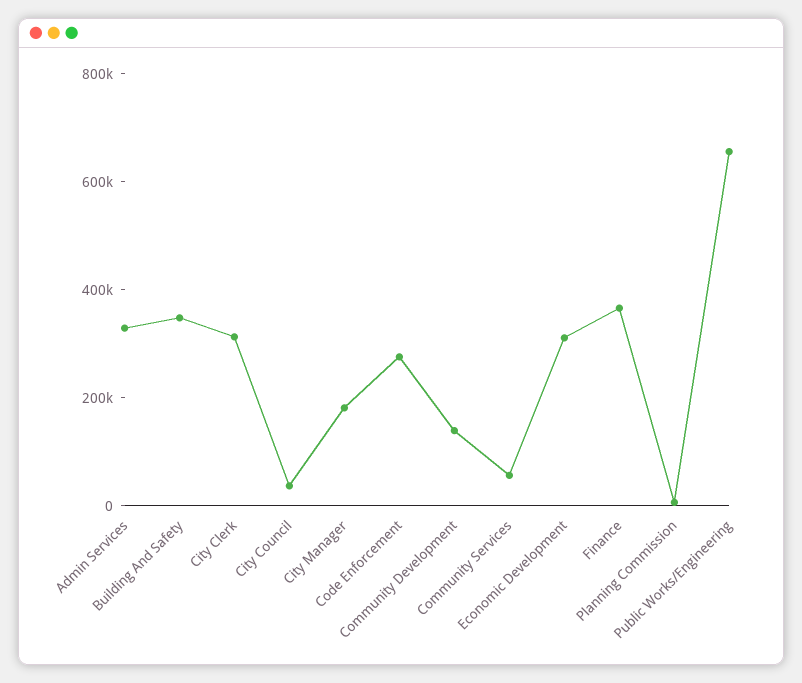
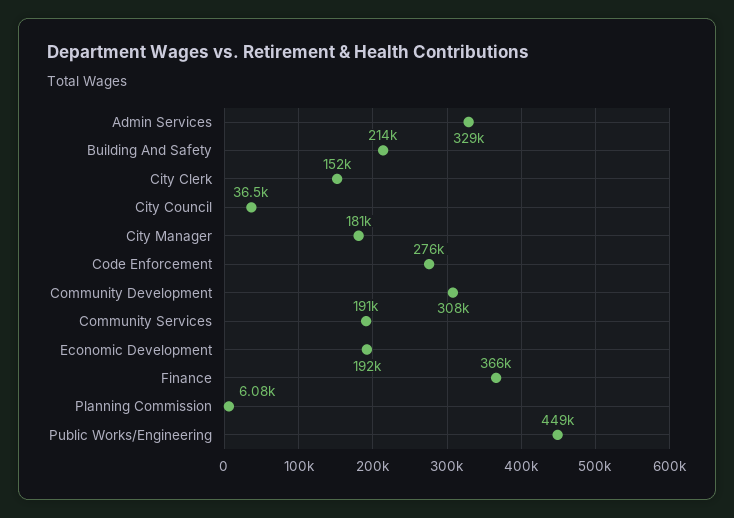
Building And Safety: 350000 -> 214000
City Clerk: 300000 -> 152000
Community Development: 150000 -> 308000
Community Services: 50000 -> 191000
Economic Development: 300000 -> 192000
Public Works/Engineering: 650000 -> 449000

